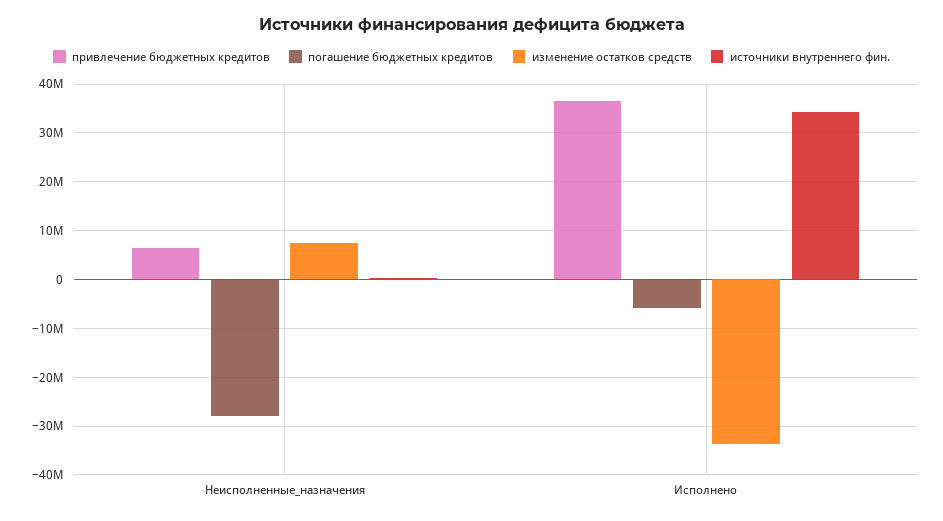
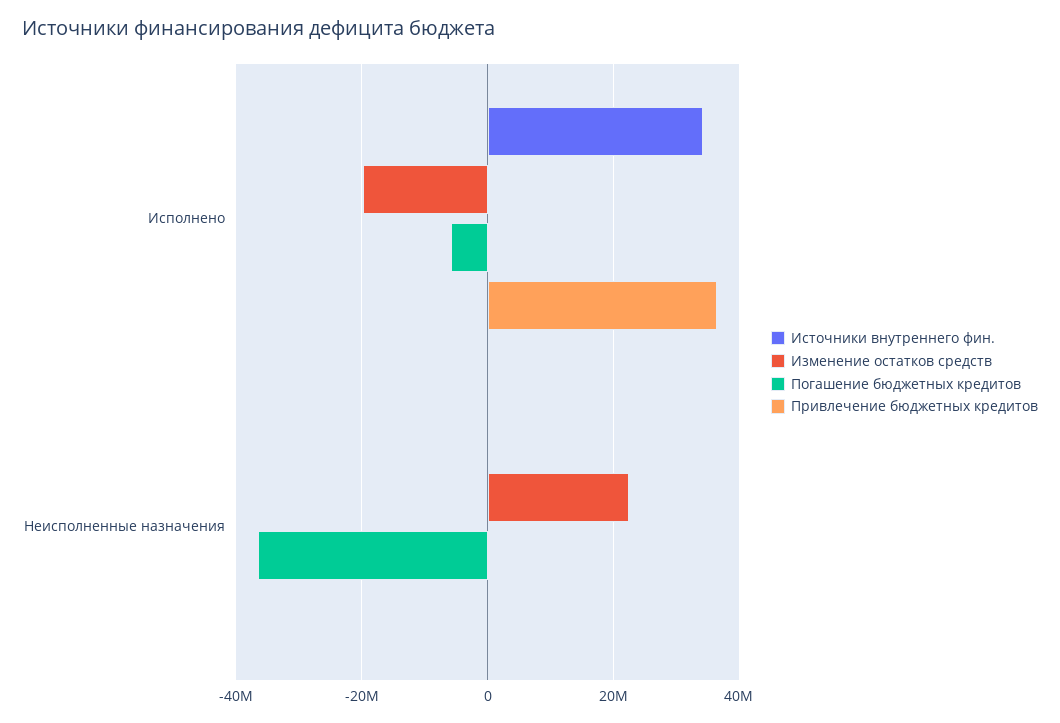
привлечение бюджетных кредитов, Неисполненные_назначения: 6000000 -> 0
погашение бюджетных кредитов, Неисполненные_назначения: -28000000 -> -36000000
изменение остатков средств, Неисполненные_назначения: 8000000 -> 22000000
изменение остатков средств, Исполнено: -34000000 -> -20000000

